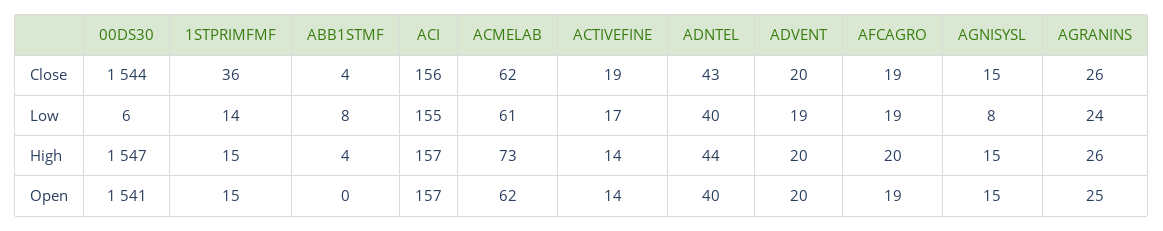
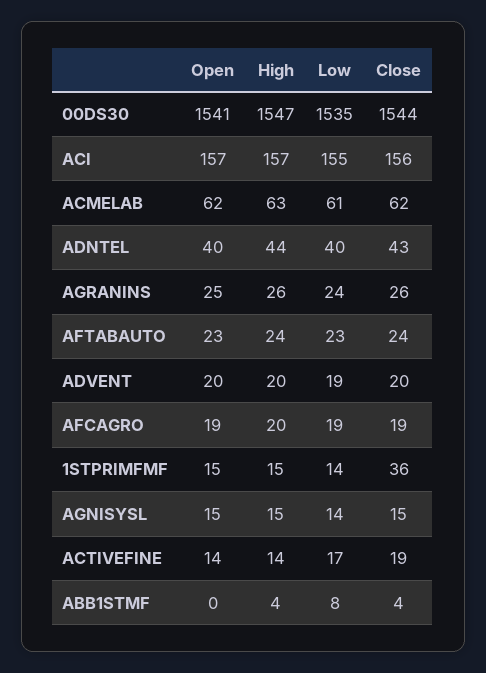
00DS30, Low: 6 -> 1535
AGNISYSL, Low: 8 -> 14
ACMELAB, High: 73 -> 63
AFTABAUTO, Open: none -> 23
AFTABAUTO, High: none -> 24
AFTABAUTO, Low: none -> 23
AFTABAUTO, Close: none -> 24

